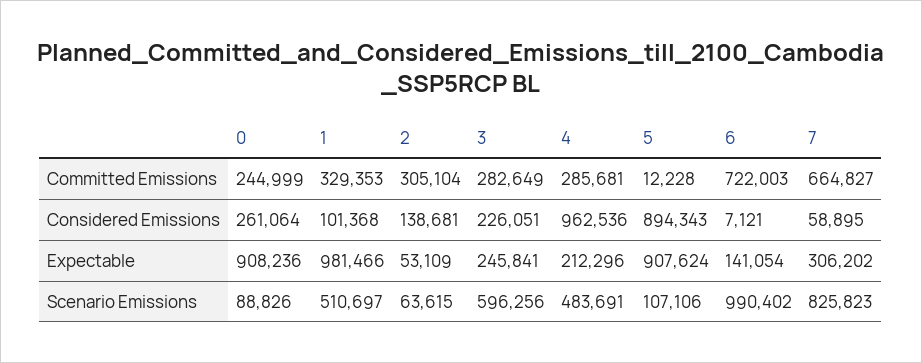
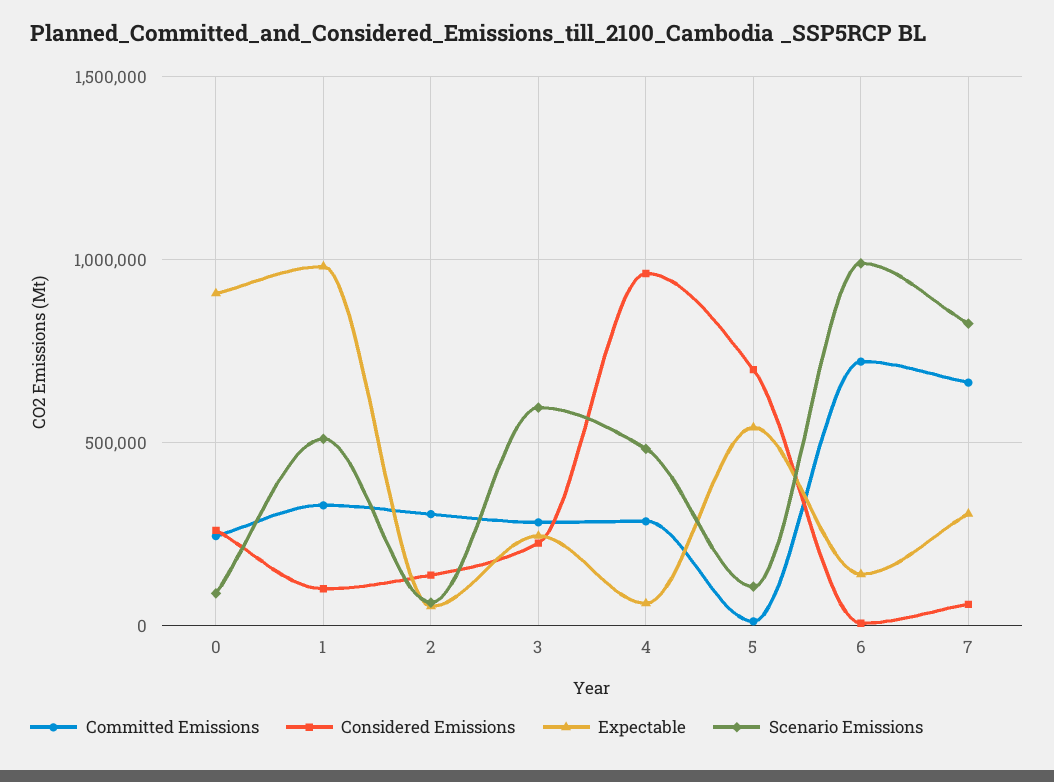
Considered Emissions, 5: 894343 -> 700000
Expectable, 4: 212296 -> 50000
Expectable, 5: 907624 -> 550000

